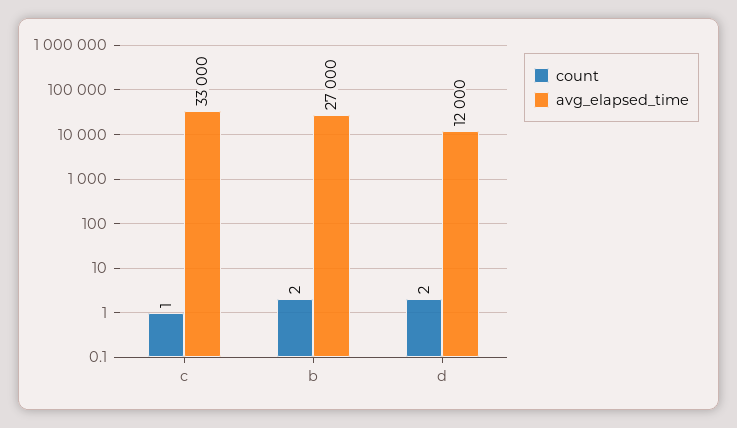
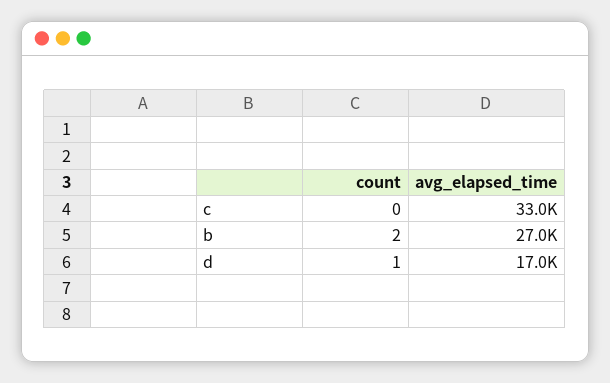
count, c: 1 -> 0
count, d: 2 -> 1
avg_elapsed_time, d: 12000 -> 17000

